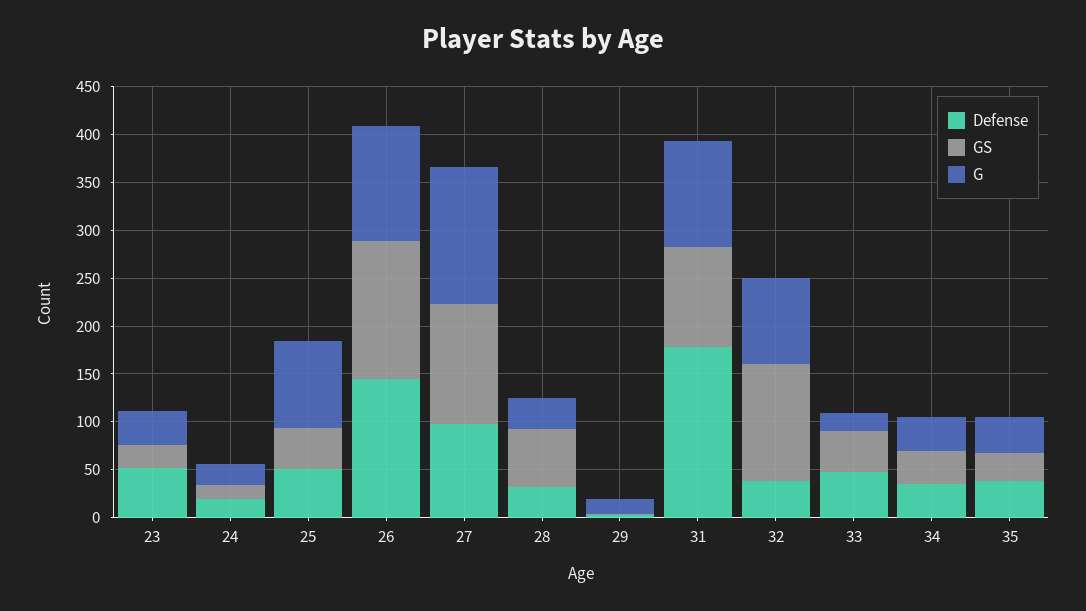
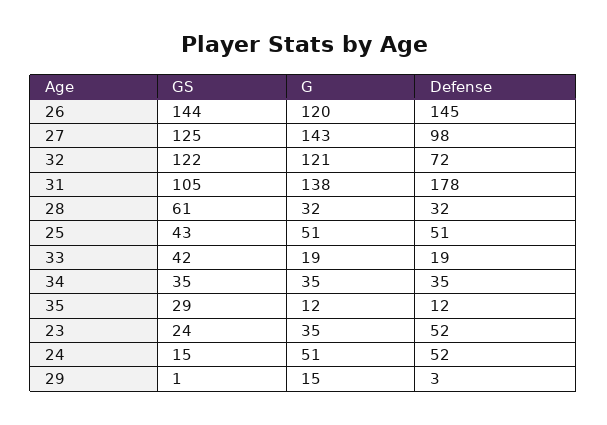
Defense, 24: 20 -> 52
G, 24: 20 -> 51
G, 25: 90 -> 51
G, 31: 110 -> 138
Defense, 32: 40 -> 72
G, 32: 90 -> 121
Defense, 33: 50 -> 19
Defense, 35: 40 -> 12
G, 35: 40 -> 12

